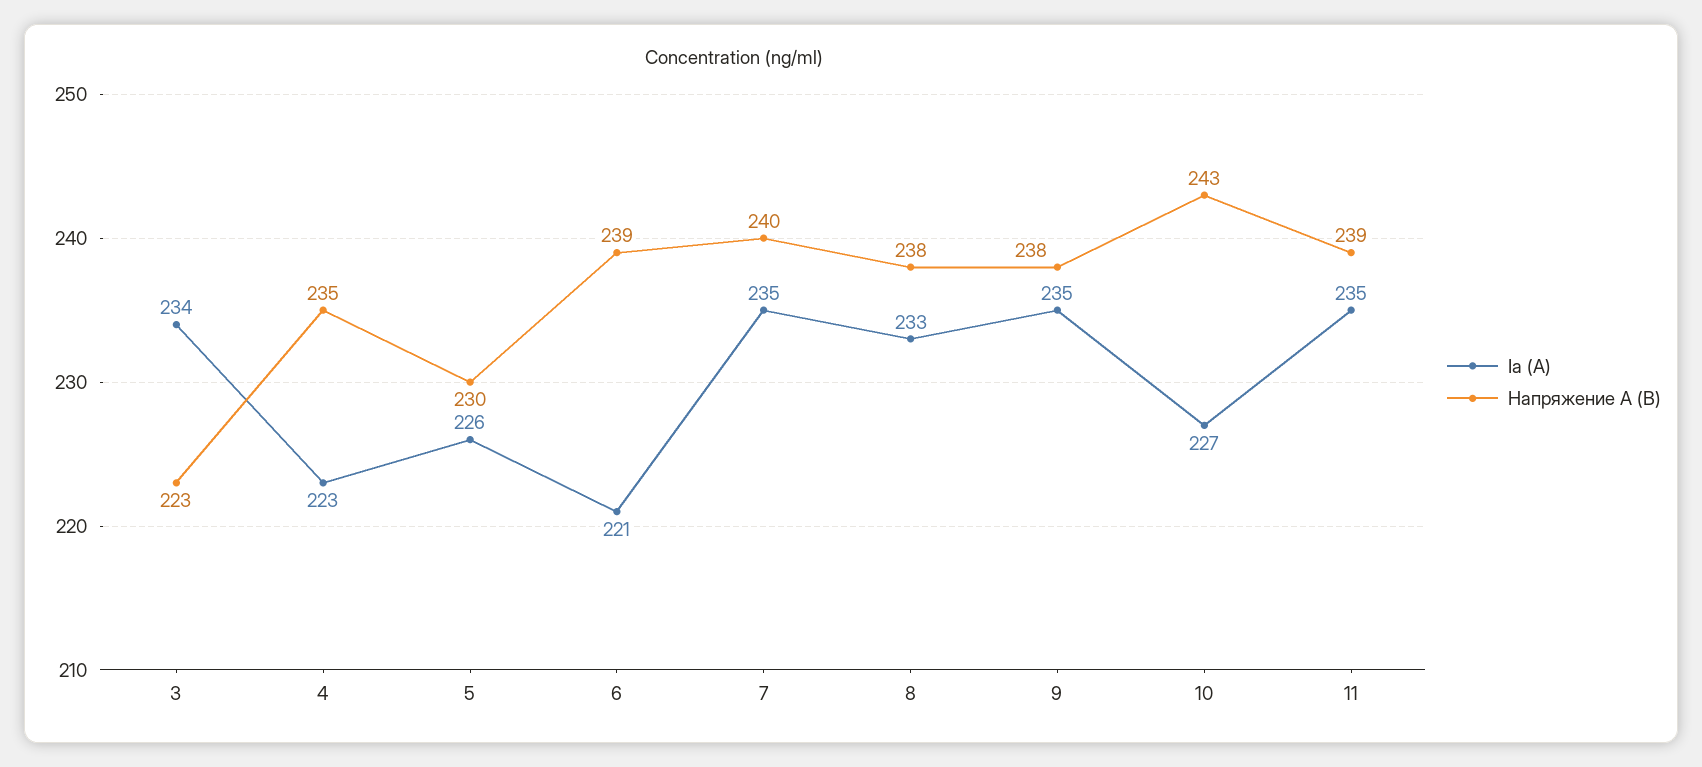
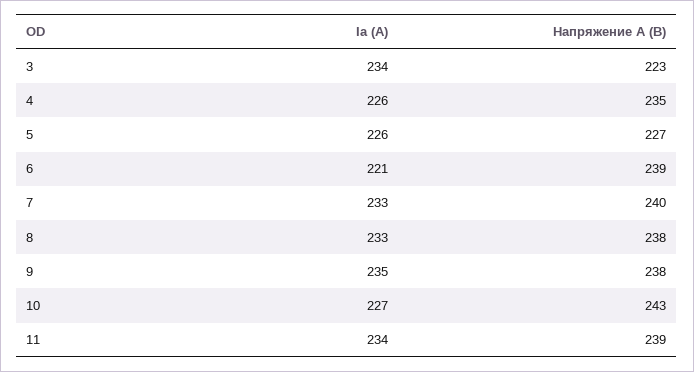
Iа (A), 4: 223 -> 226
Напряжение А (В), 5: 230 -> 227
Iа (A), 7: 235 -> 233
Iа (A), 11: 235 -> 234

